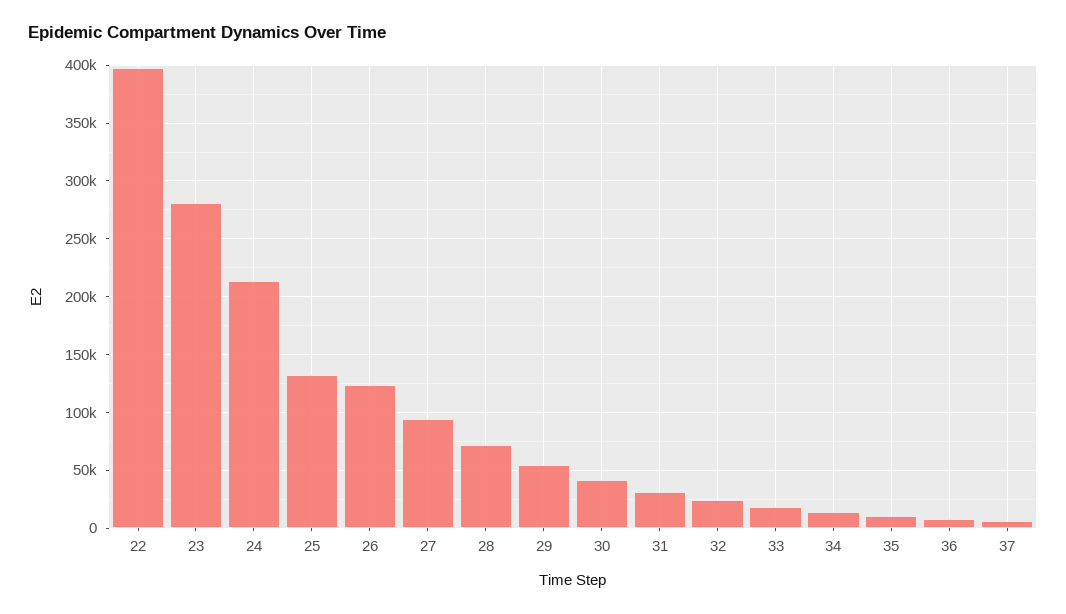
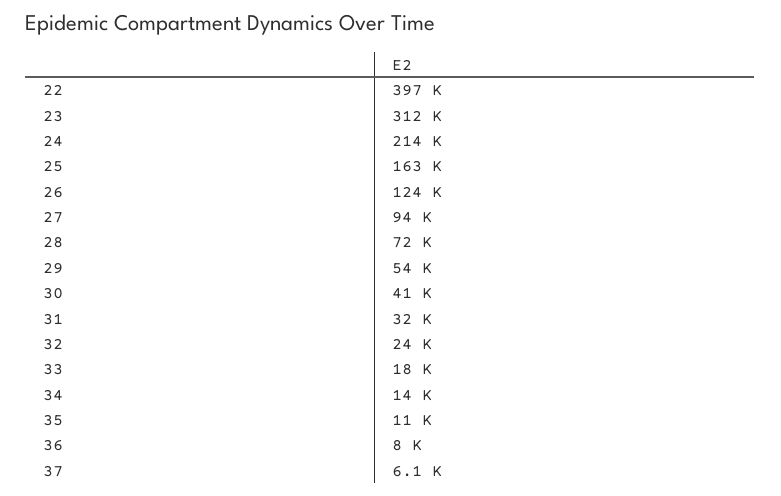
23: 280000 -> 312000
25: 130000 -> 163000

